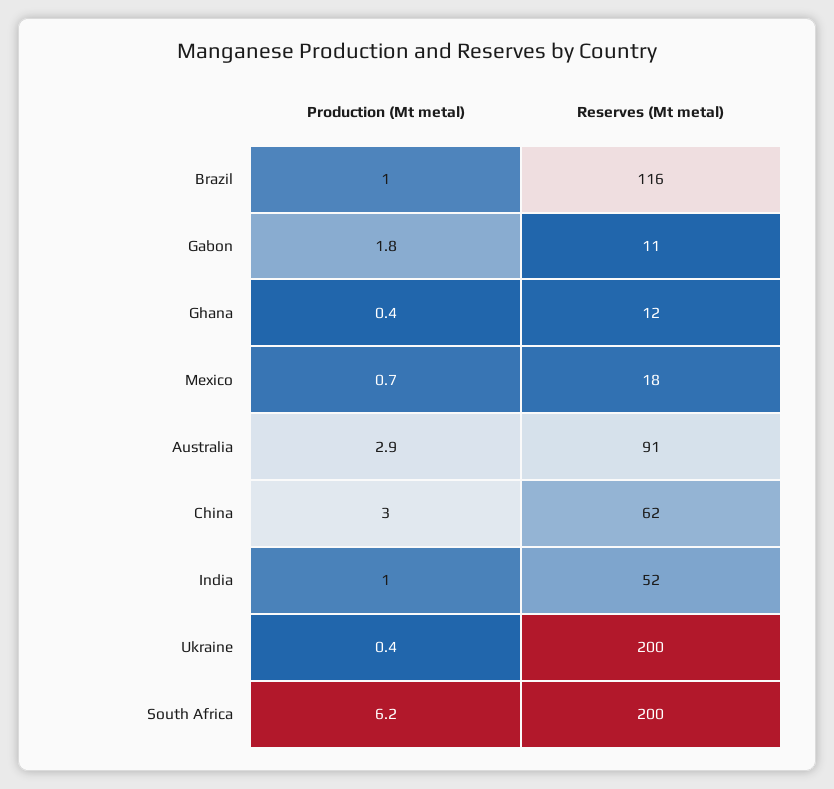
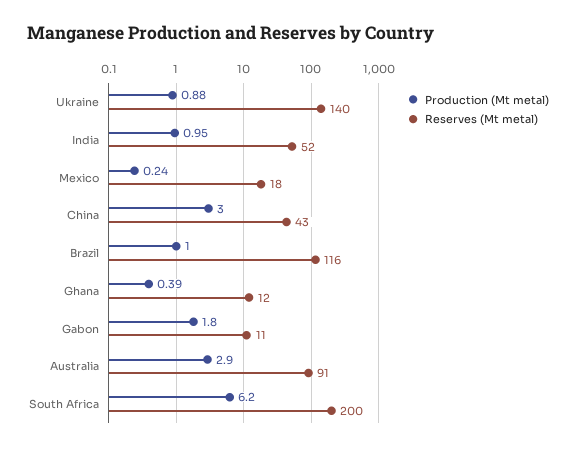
Production (Mt metal), Mexico: 0.7 -> 0.24
Reserves (Mt metal), China: 62 -> 43
Production (Mt metal), Ukraine: 0.4 -> 0.88
Reserves (Mt metal), Ukraine: 200 -> 140

